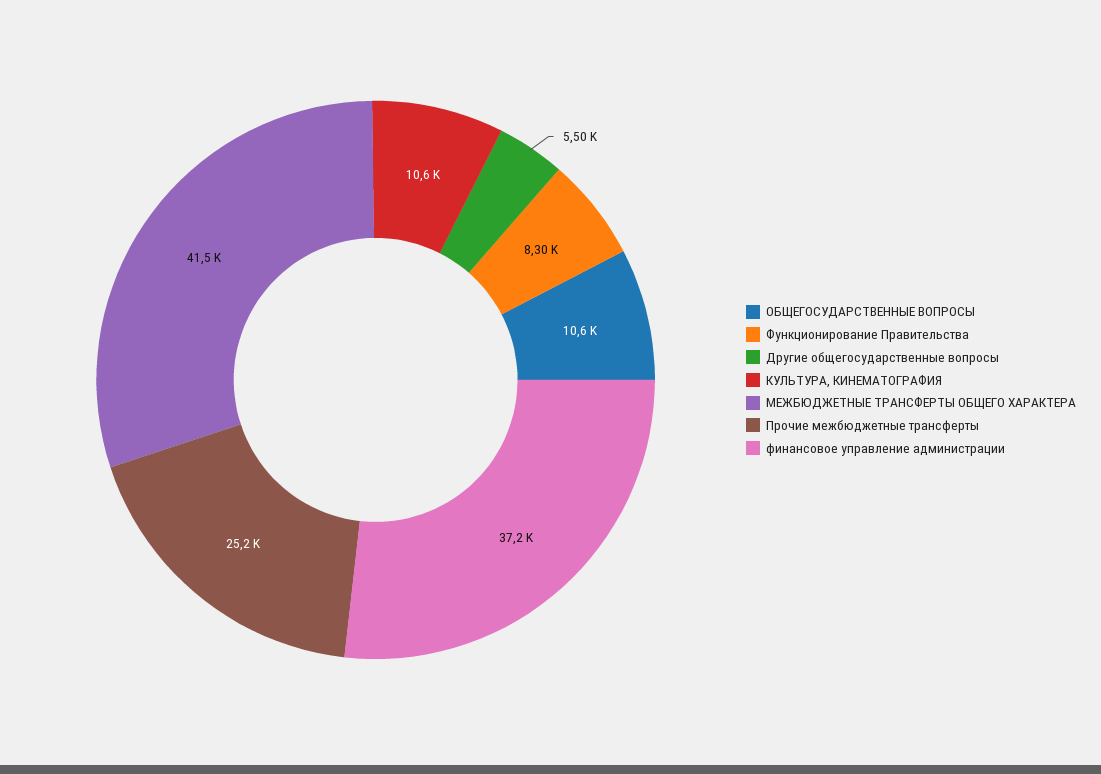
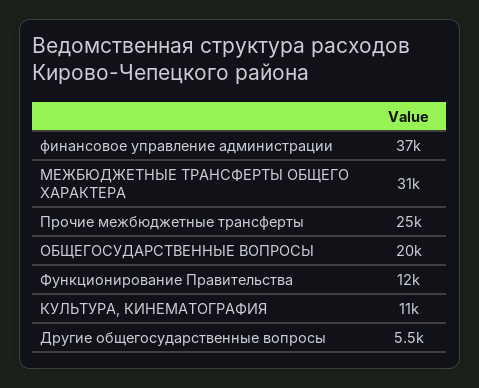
ОБЩЕГОСУДАРСТВЕННЫЕ ВОПРОСЫ: 10600 -> 20000
Функционирование Правительства: 8300 -> 12000
МЕЖБЮДЖЕТНЫЕ ТРАНСФЕРТЫ ОБЩЕГО ХАРАКТЕРА: 41500 -> 31000

